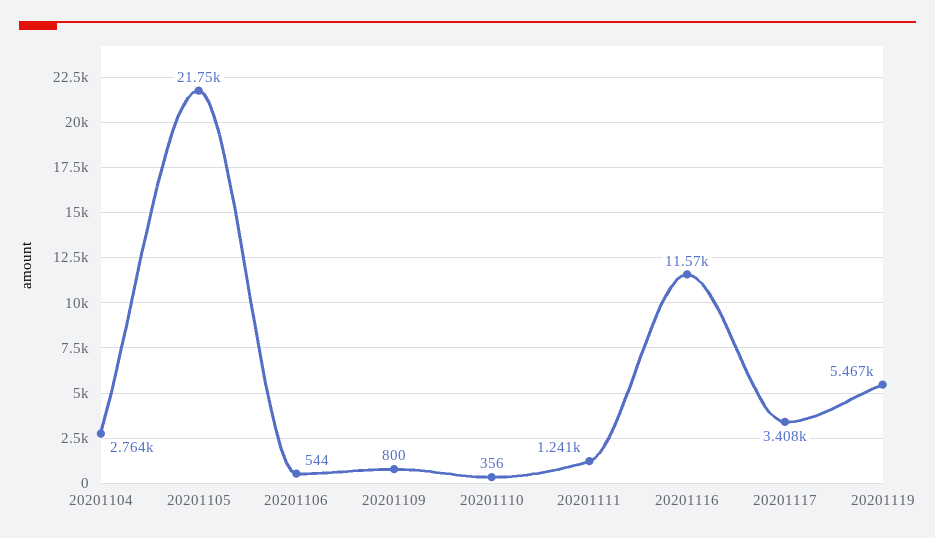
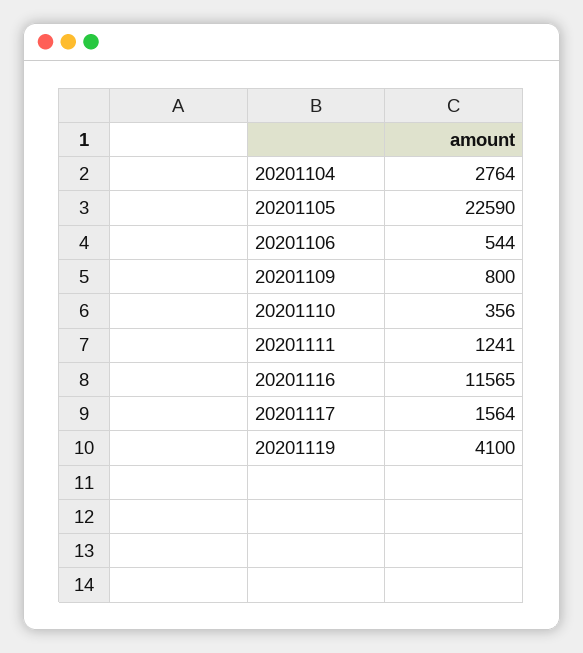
20201105: 21750 -> 22590
20201117: 3408 -> 1564
20201119: 5467 -> 4100

